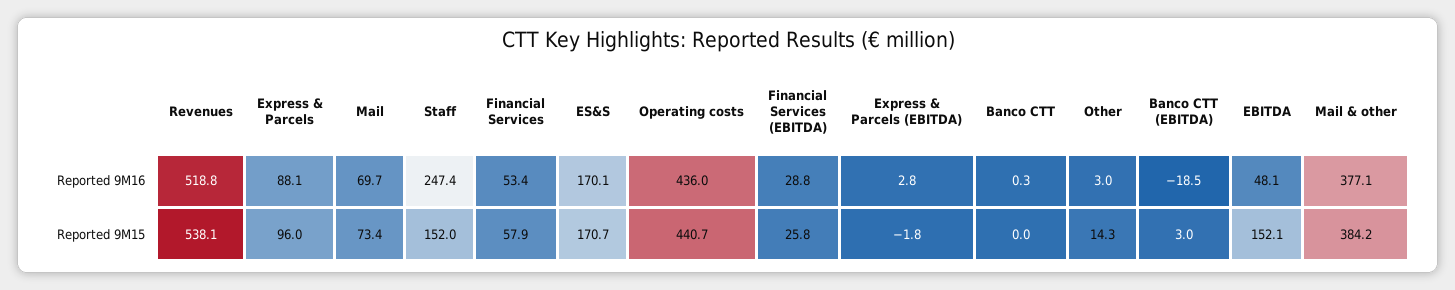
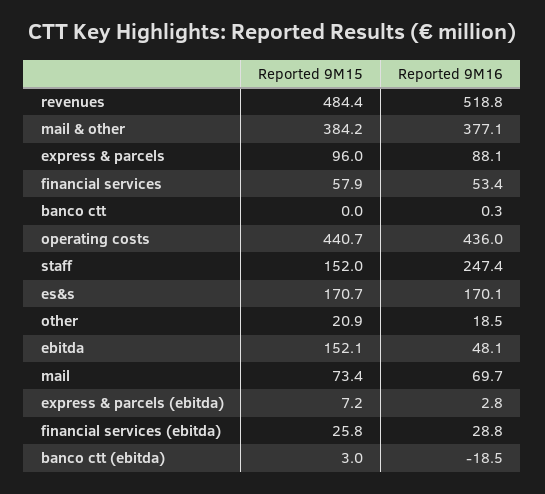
Other, Reported 9M16: 3 -> 18.5
Revenues, Reported 9M15: 538.1 -> 484.4
Express & Parcels (EBITDA), Reported 9M15: -1.8 -> 7.2
Other, Reported 9M15: 14.3 -> 20.9

